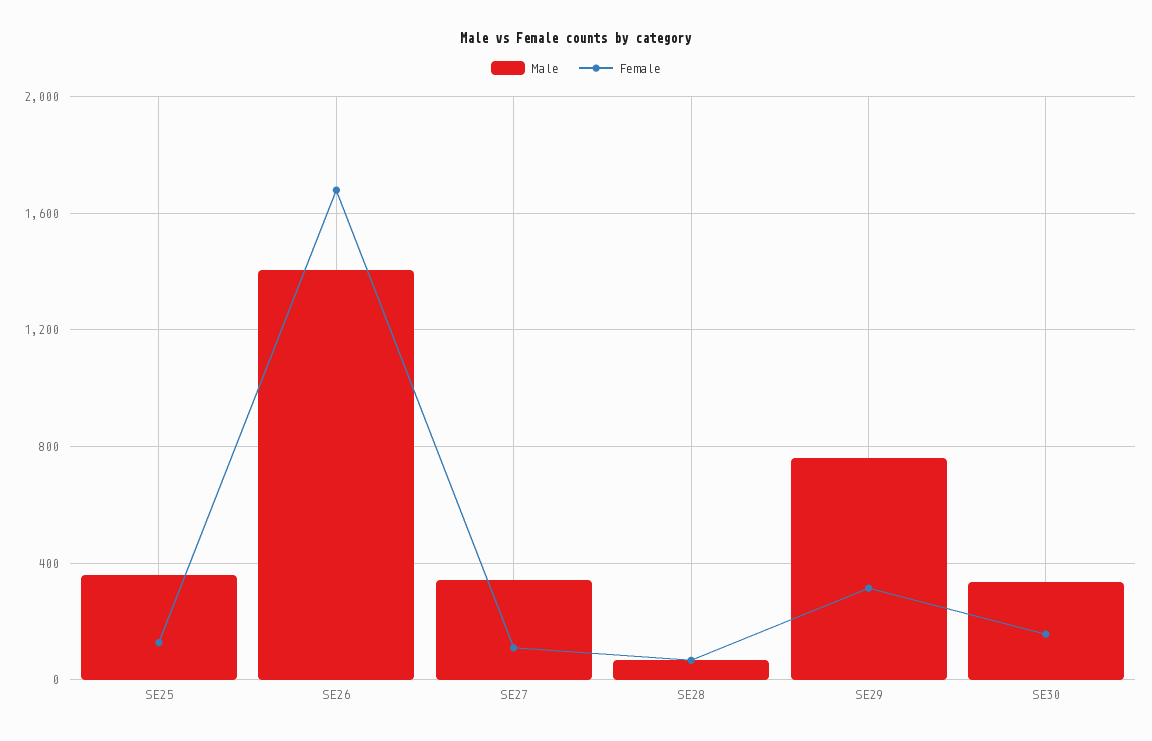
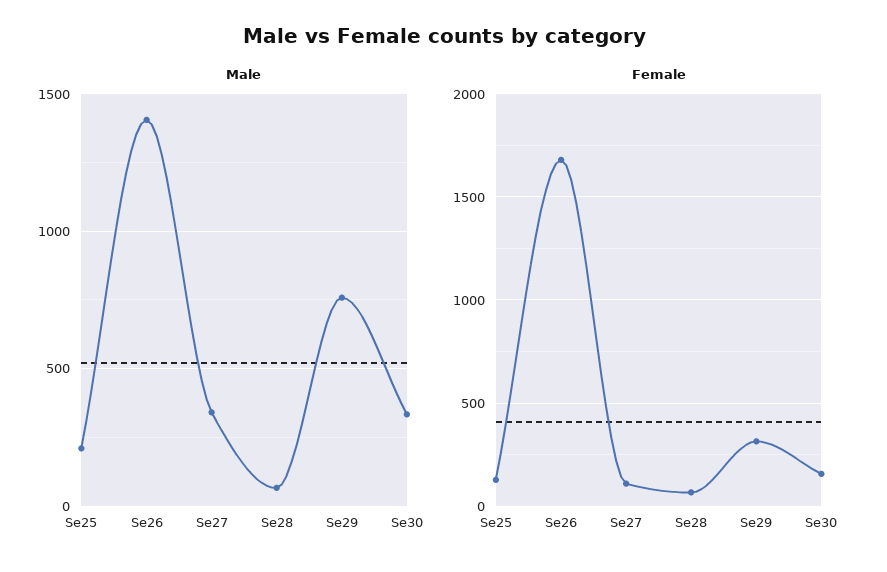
Male, SE25: 350 -> 200

